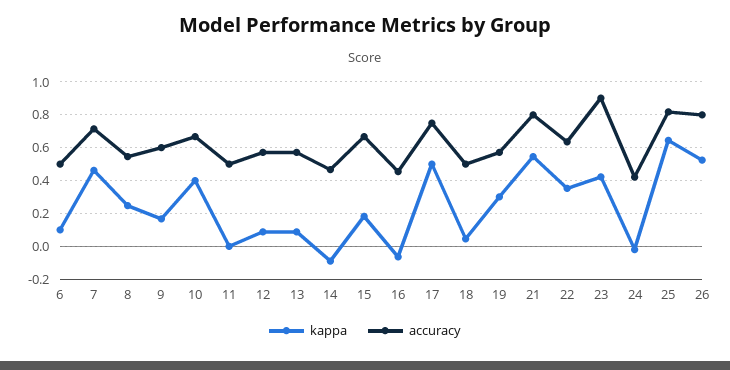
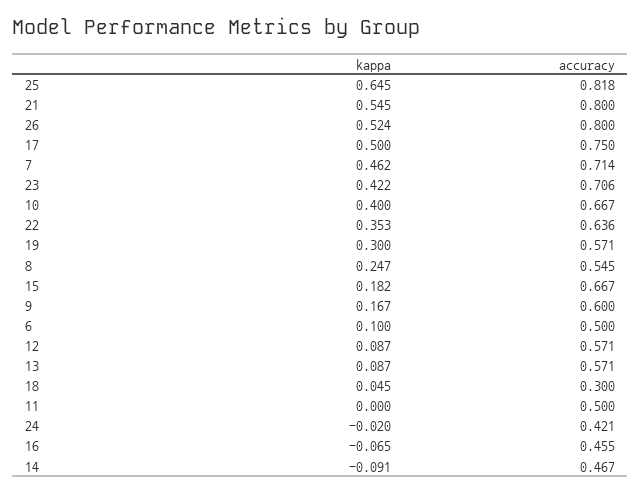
accuracy, 18: 0.5 -> 0.3
accuracy, 23: 0.9 -> 0.706

